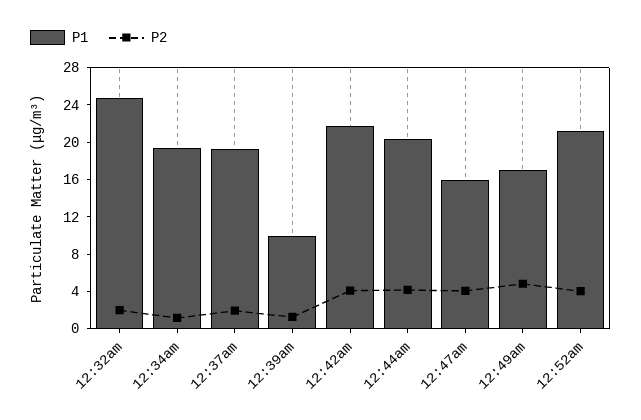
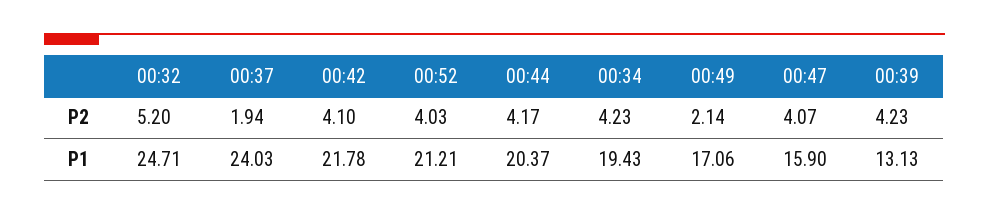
P2, 12:32am: 2 -> 5.2
P2, 12:34am: 1 -> 4.23
P1, 12:37am: 19 -> 24.03
P1, 12:39am: 10 -> 13.13
P2, 12:39am: 1 -> 4.23
P2, 12:49am: 5 -> 2.14

